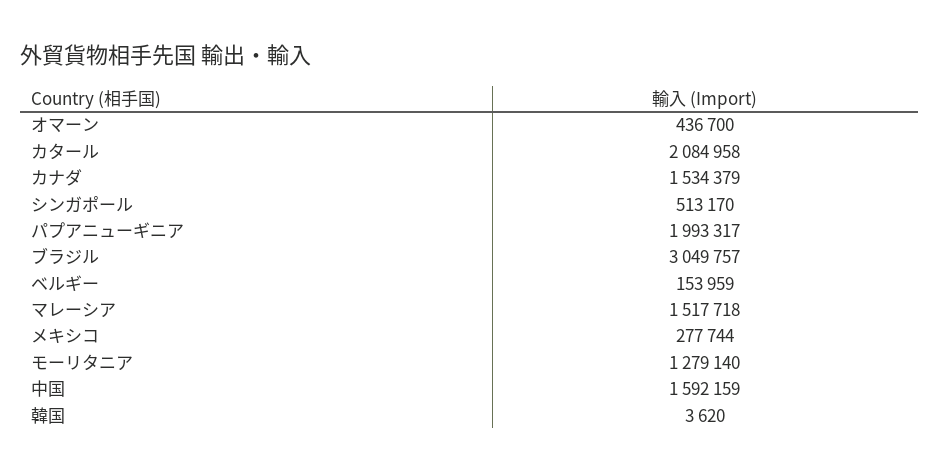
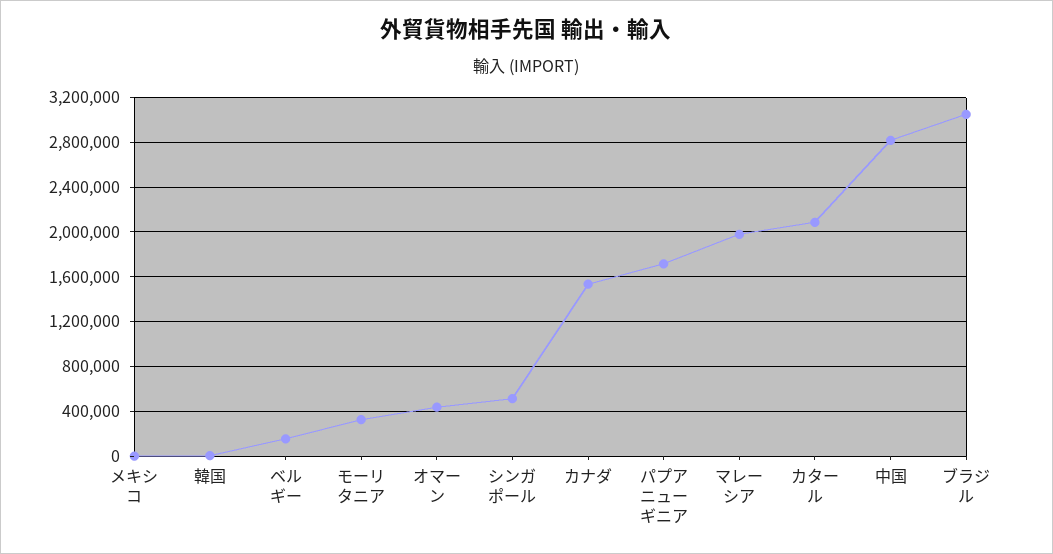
パプアニューギニア: 1993317 -> 1700000
マレーシア: 1517718 -> 2000000
メキシコ: 277744 -> 0
モーリタニア: 1279140 -> 300000
中国: 1592159 -> 2800000

